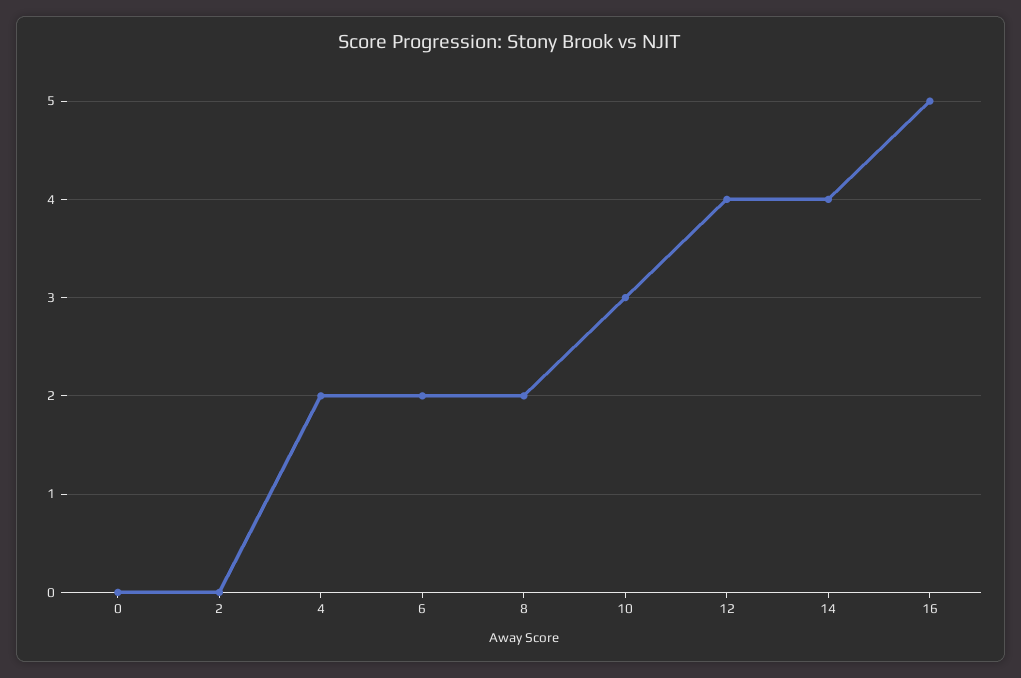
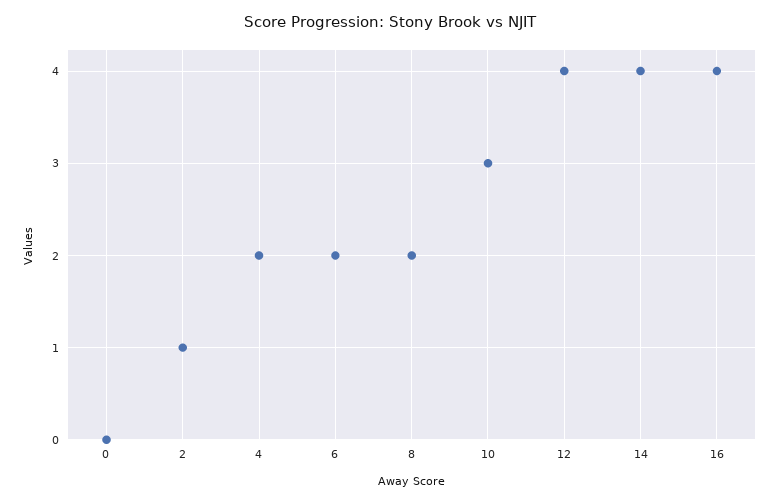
2: 0 -> 1
16: 5 -> 4

